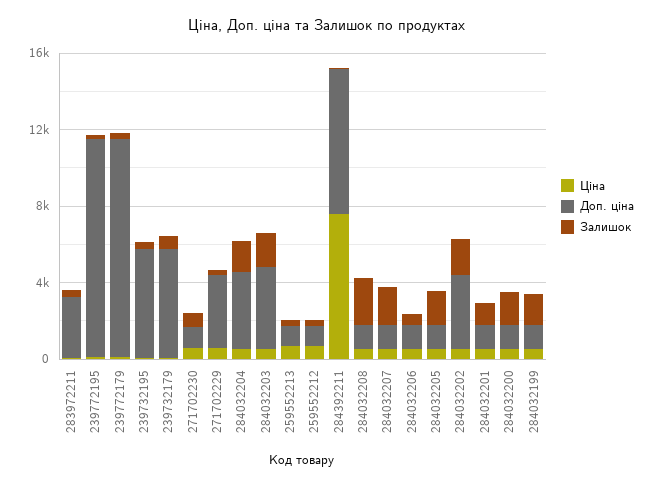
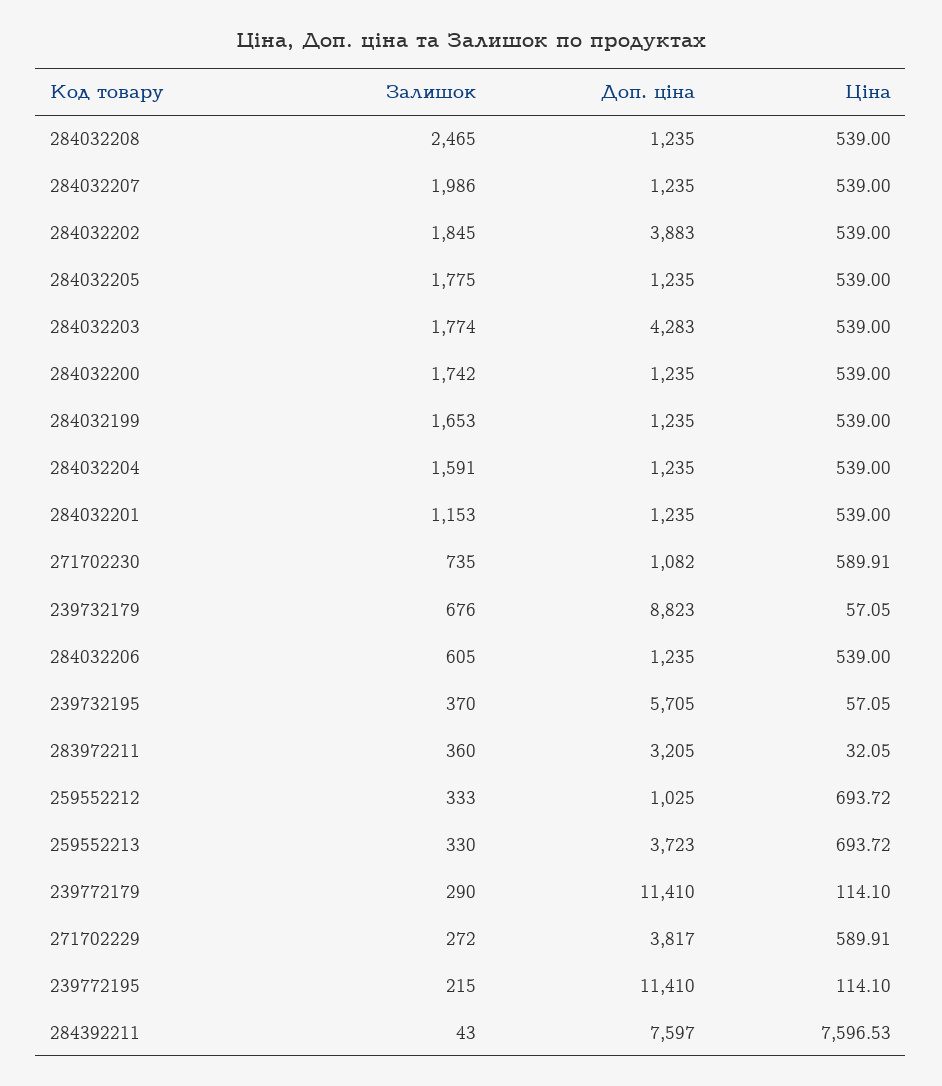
Доп. ціна, 239732179: 6000 -> 8823
Доп. ціна, 284032204: 4000 -> 1235
Доп. ціна, 259552213: 1000 -> 3723

